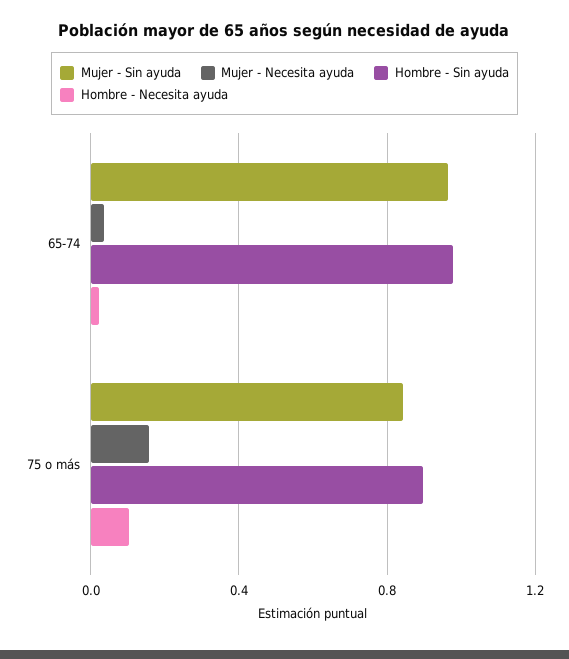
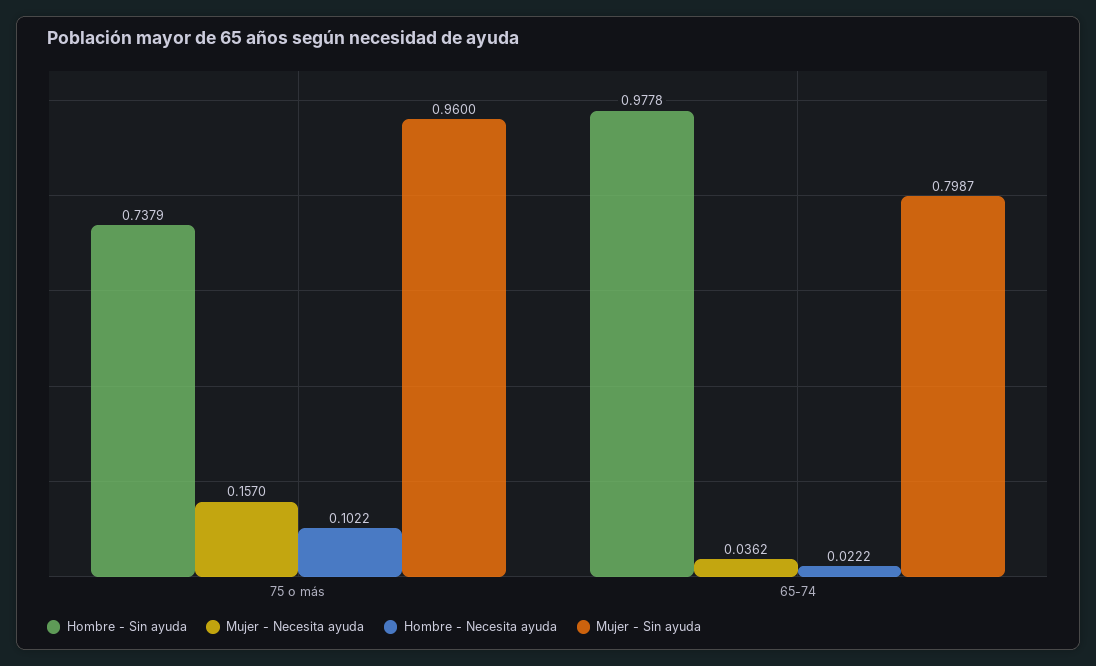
Mujer - Sin ayuda, 65-74: 0.95 -> 0.7987
Mujer - Sin ayuda, 75 o más: 0.85 -> 0.96
Hombre - Sin ayuda, 75 o más: 0.9 -> 0.7379

